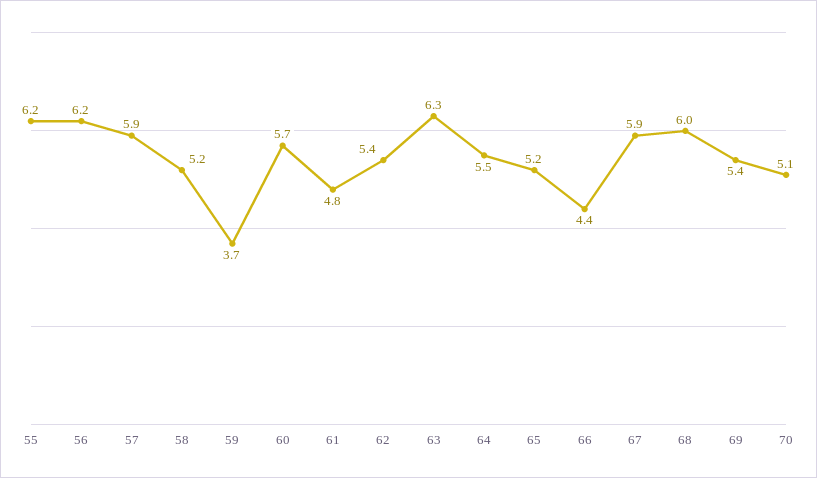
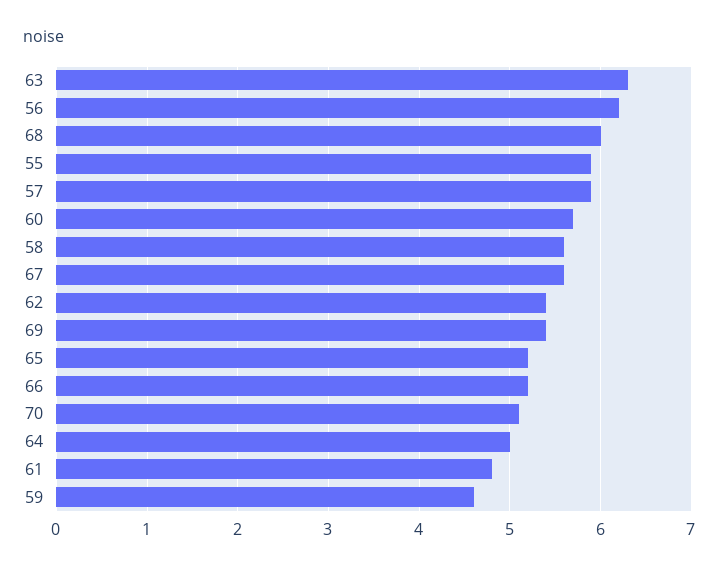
55: 6.2 -> 5.9
58: 5.2 -> 5.6
59: 3.7 -> 4.6
64: 5.5 -> 5
66: 4.4 -> 5.2
67: 5.9 -> 5.6

